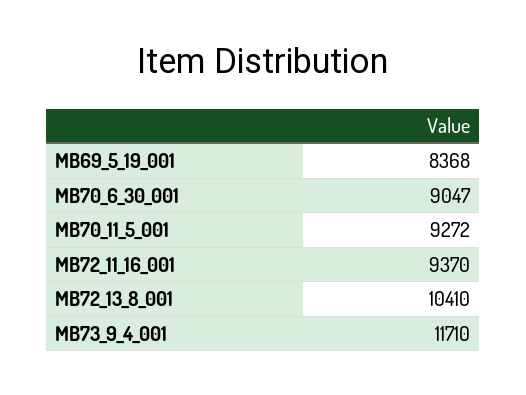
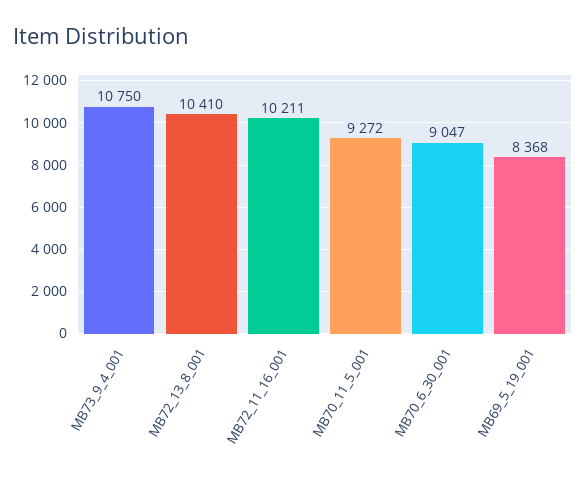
MB72_11_16_001: 9370 -> 10211
MB73_9_4_001: 11710 -> 10750

